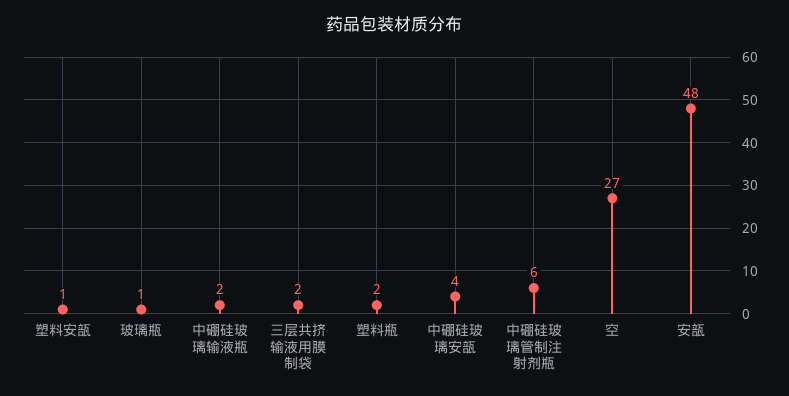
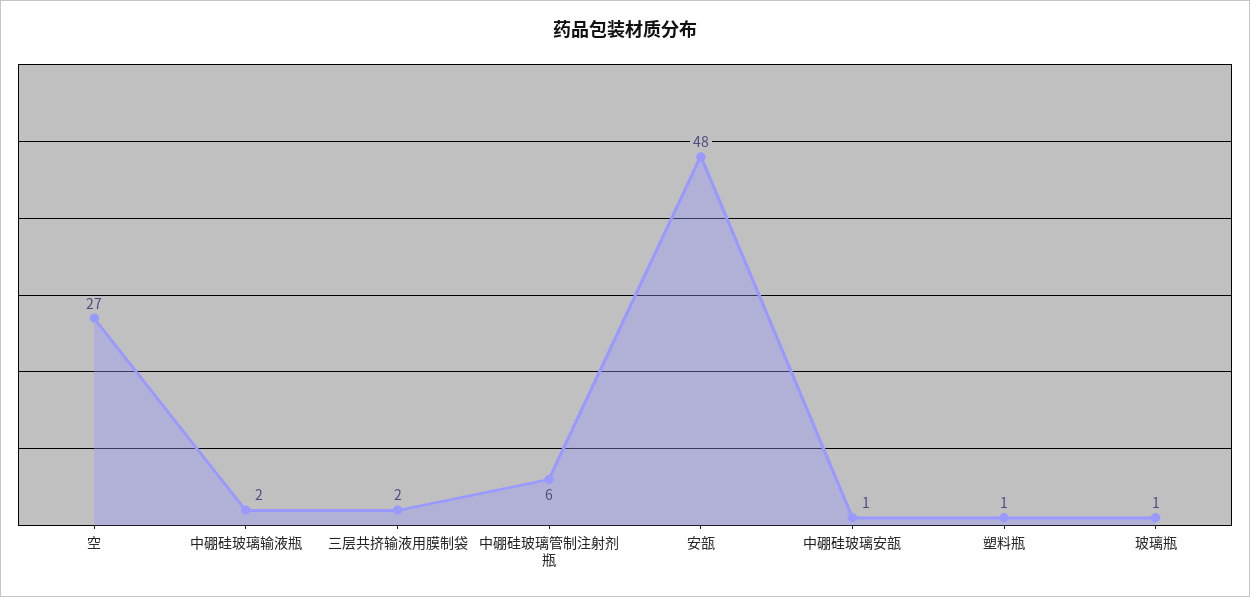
塑料安瓿: 1 -> none
塑料瓶: 2 -> 1
中硼硅玻璃安瓿: 4 -> 1

